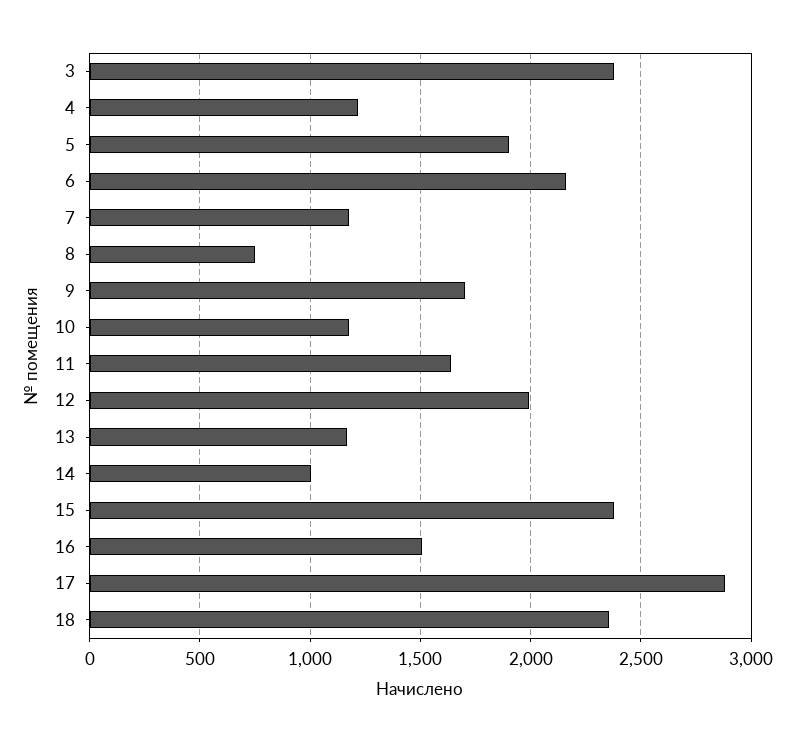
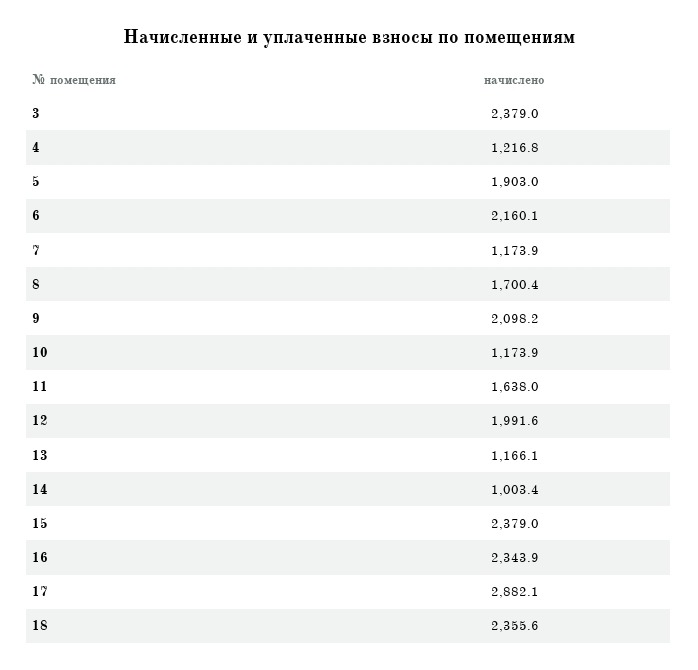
8: 750 -> 1700.4
9: 1700 -> 2098.2
16: 1500 -> 2343.9

